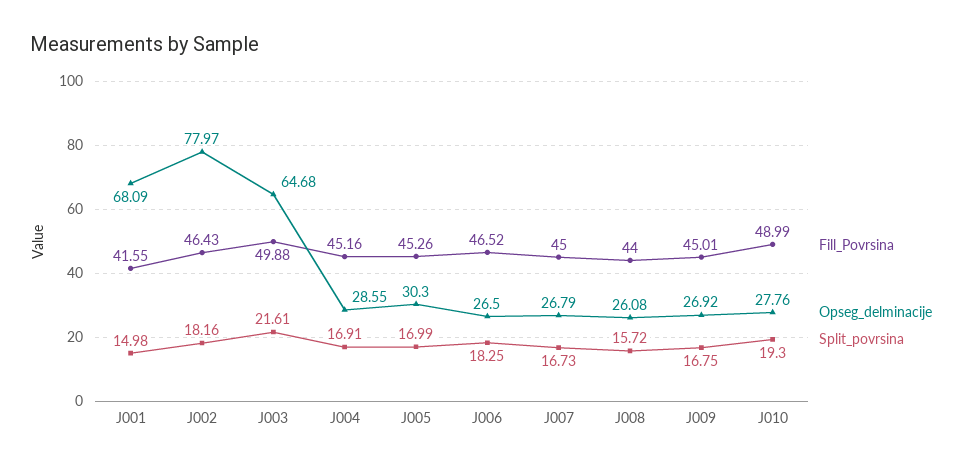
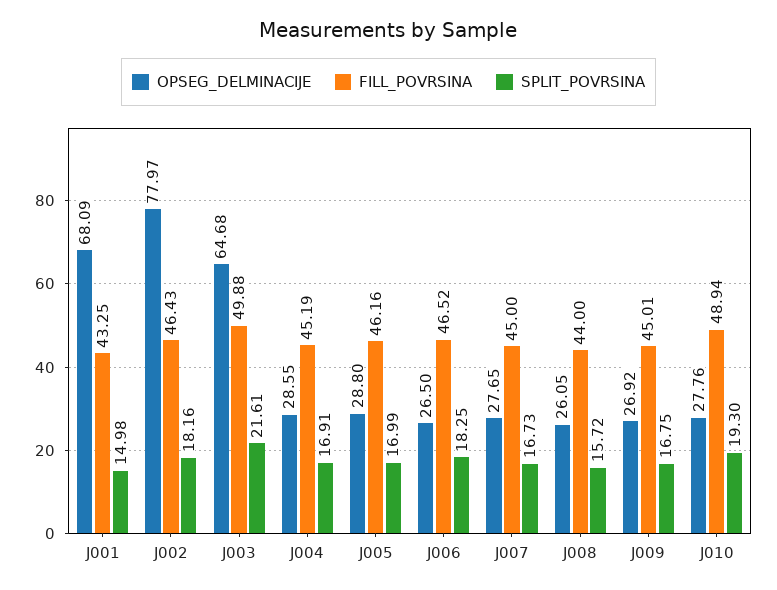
Fill_Povrsina, J001: 41.55 -> 43.25
Fill_Povrsina, J004: 45.16 -> 45.19
Fill_Povrsina, J005: 45.26 -> 46.16
Opseg_delminacije, J005: 30.3 -> 28.8
Opseg_delminacije, J007: 26.79 -> 27.65
Opseg_delminacije, J008: 26.08 -> 26.05
Fill_Povrsina, J010: 48.99 -> 48.94

